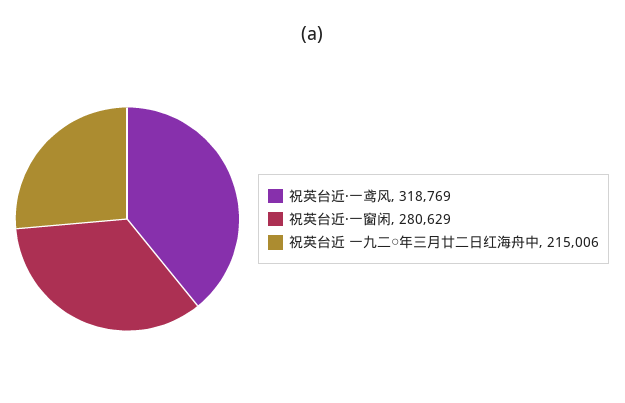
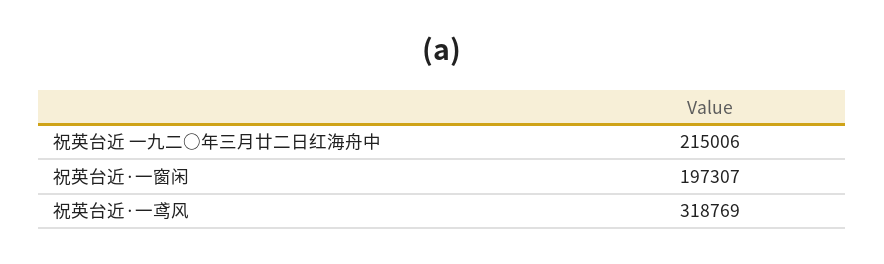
祝英台近·一窗闲: 280629 -> 197307

